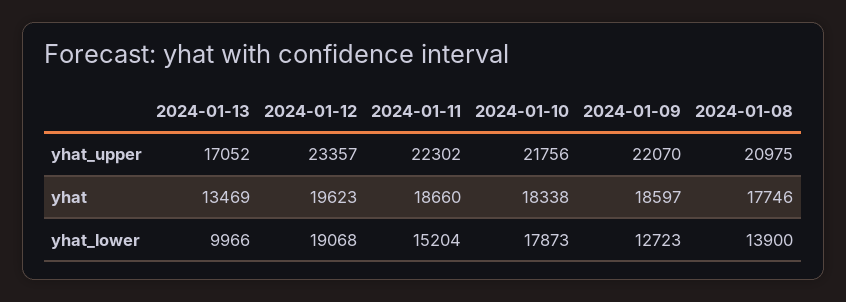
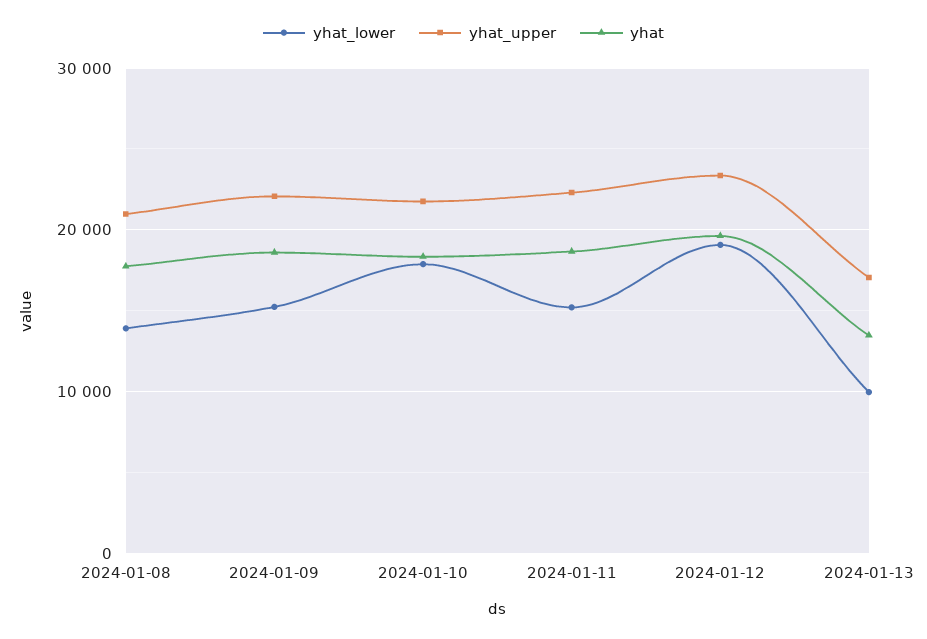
yhat_lower, 2024-01-09: 12723 -> 15000

